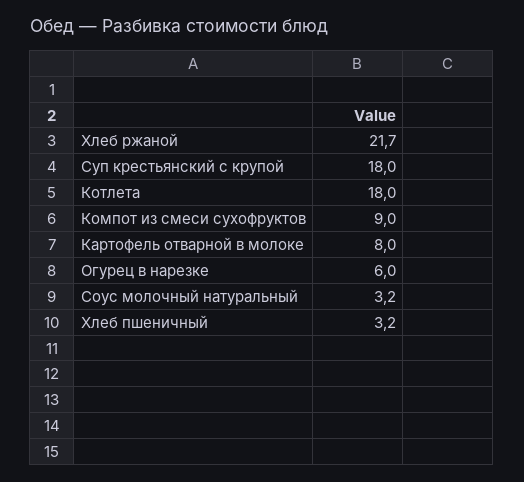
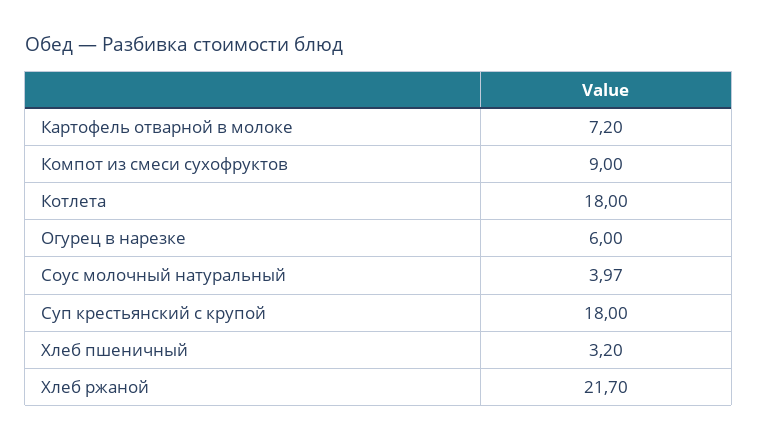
Картофель отварной в молоке: 8 -> 7.2
Соус молочный натуральный: 3.2 -> 3.97

